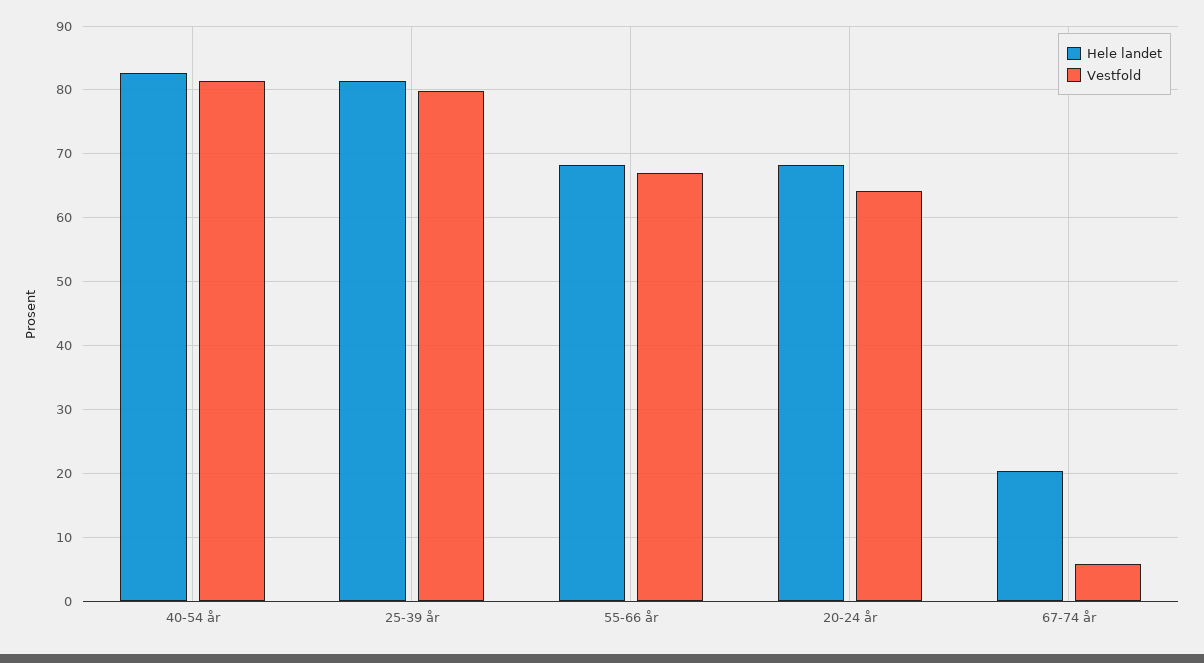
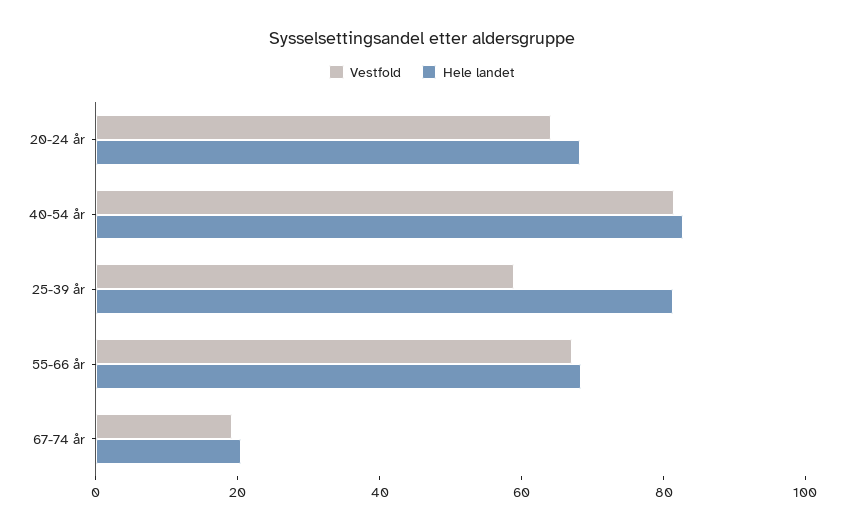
Vestfold, 25-39 år: 80 -> 60
Vestfold, 67-74 år: 6 -> 20

